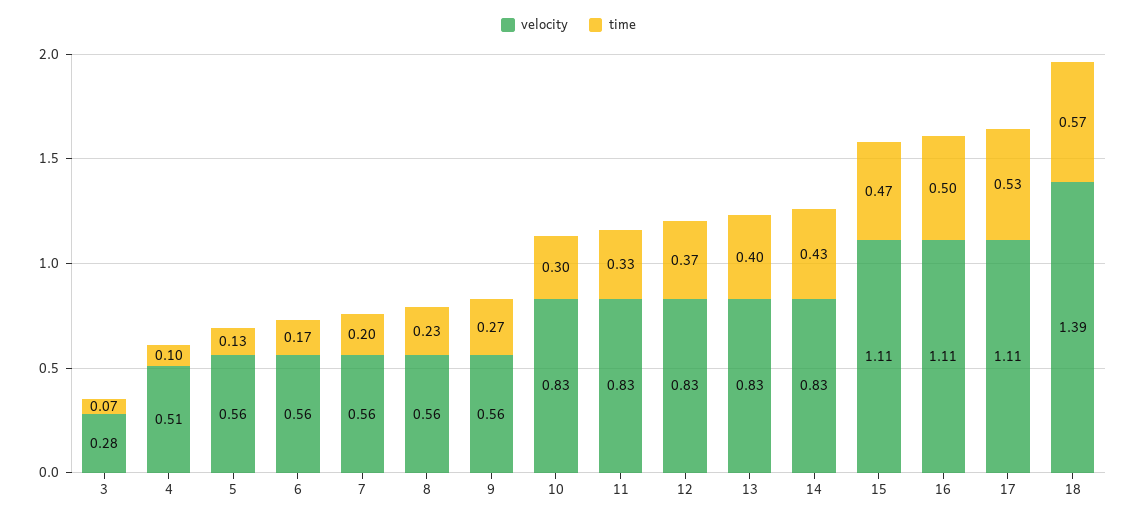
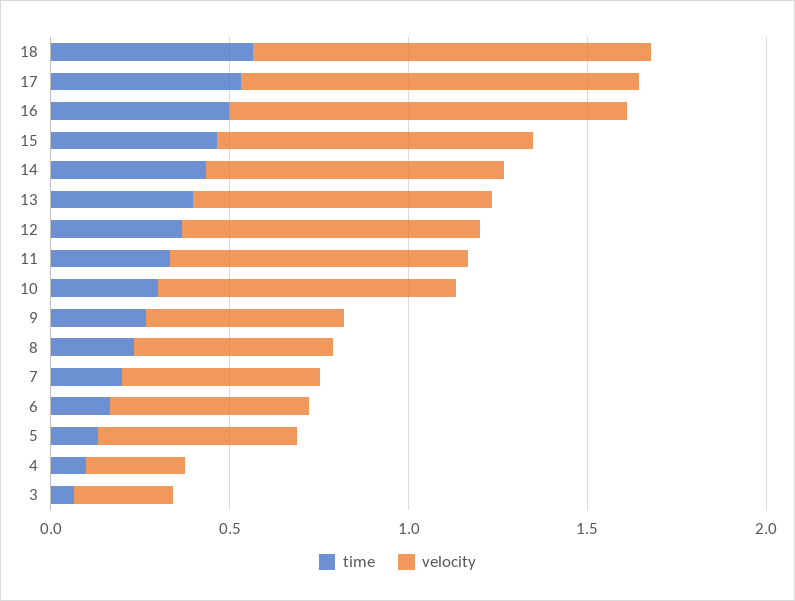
velocity, 4: 0.51 -> 0.3
velocity, 15: 1.11 -> 0.9
velocity, 18: 1.39 -> 1.1

